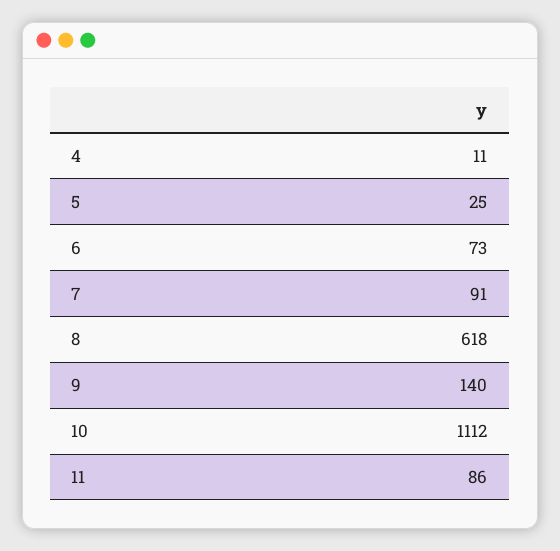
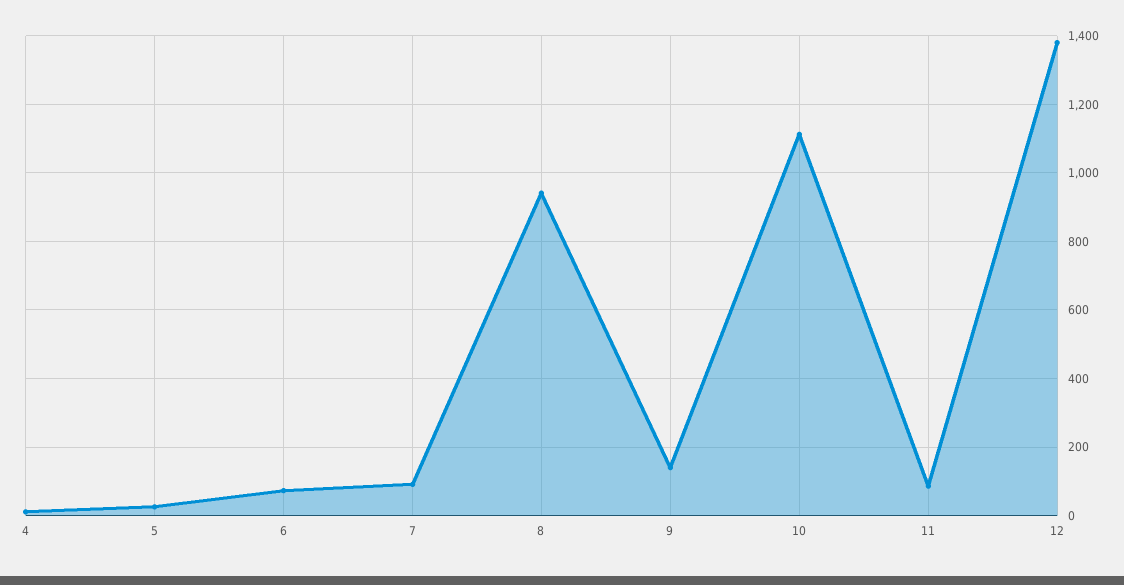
8: 618 -> 940
12: none -> 1380

